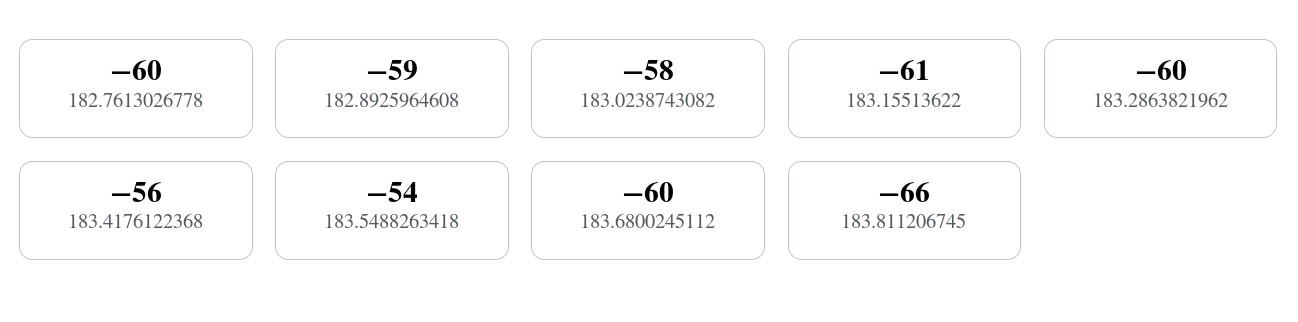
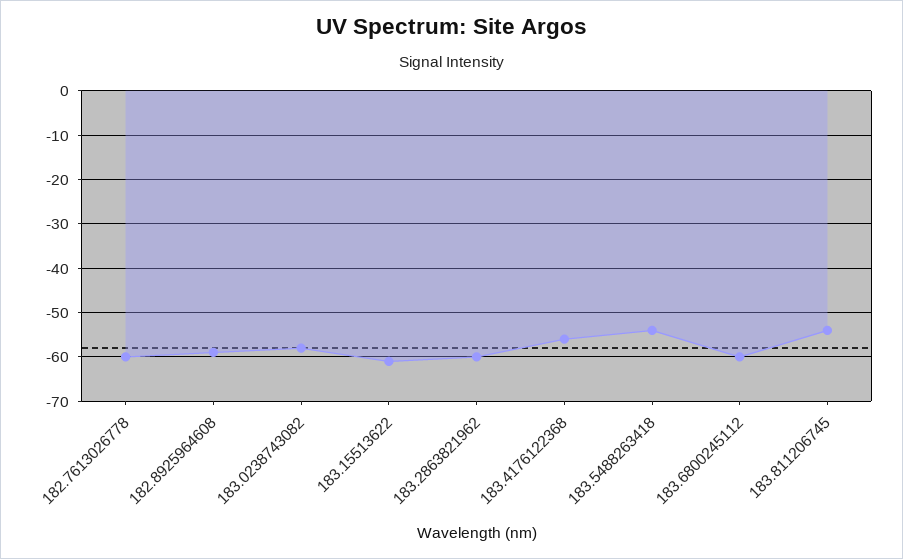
183.811206745: -66 -> -55

